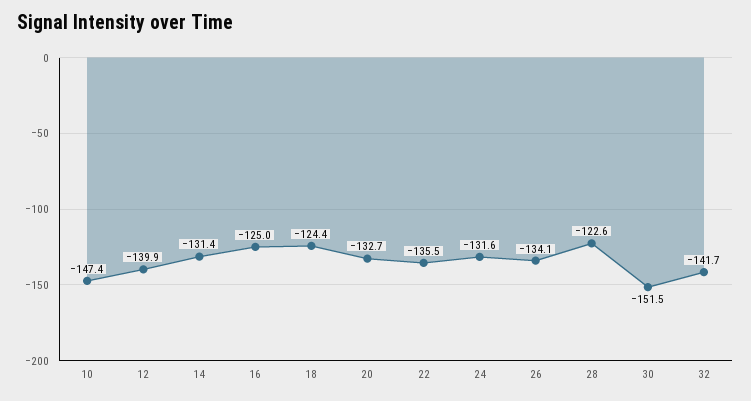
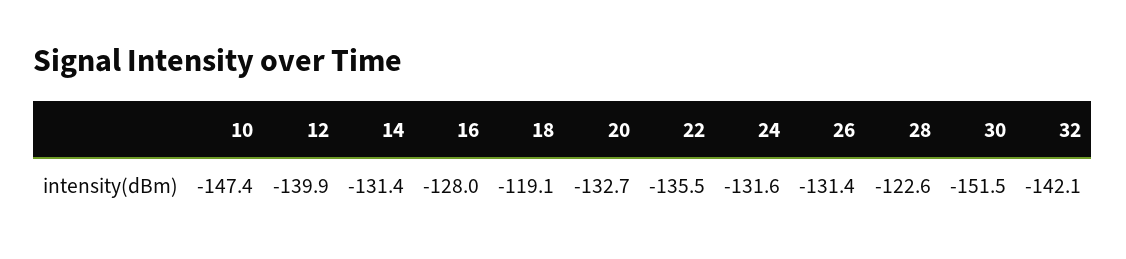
16: -125 -> -128
18: -124.4 -> -119.1
26: -134.1 -> -131.4
32: -141.7 -> -142.1

